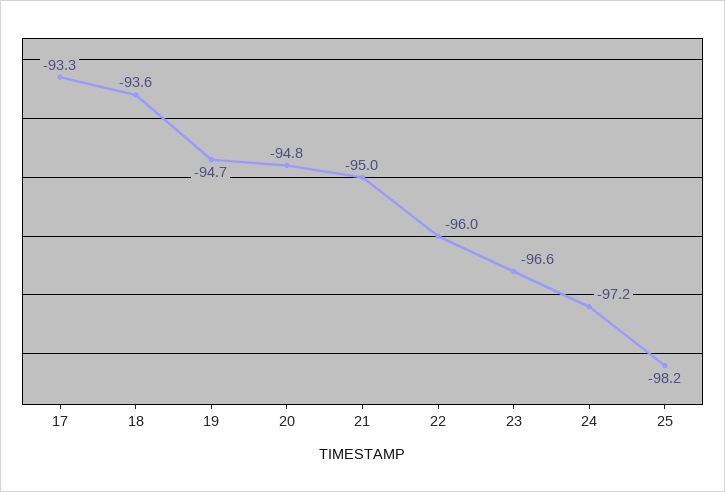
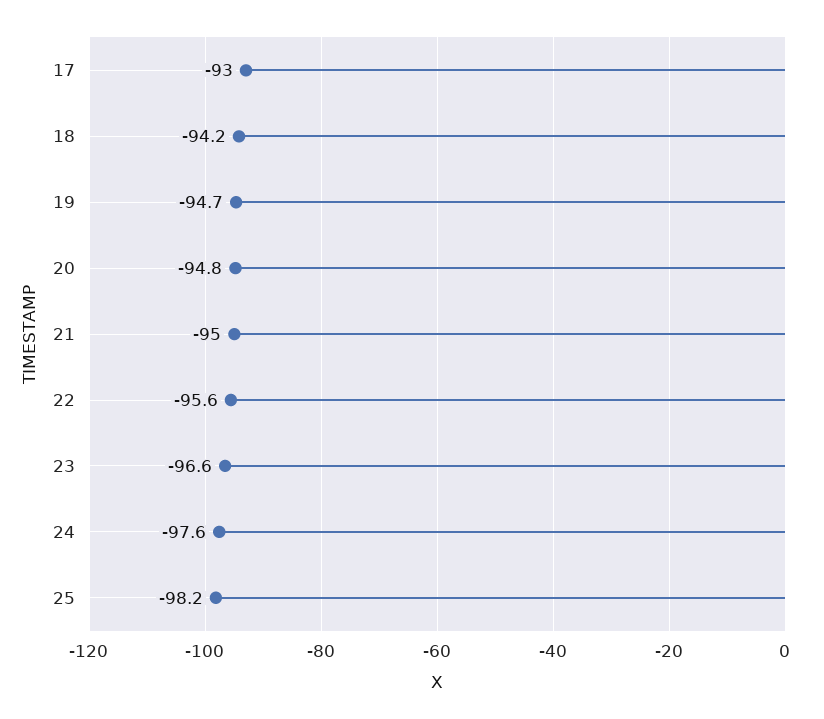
17: -93.3 -> -93
18: -93.6 -> -94.2
22: -96 -> -95.6
24: -97.2 -> -97.6

